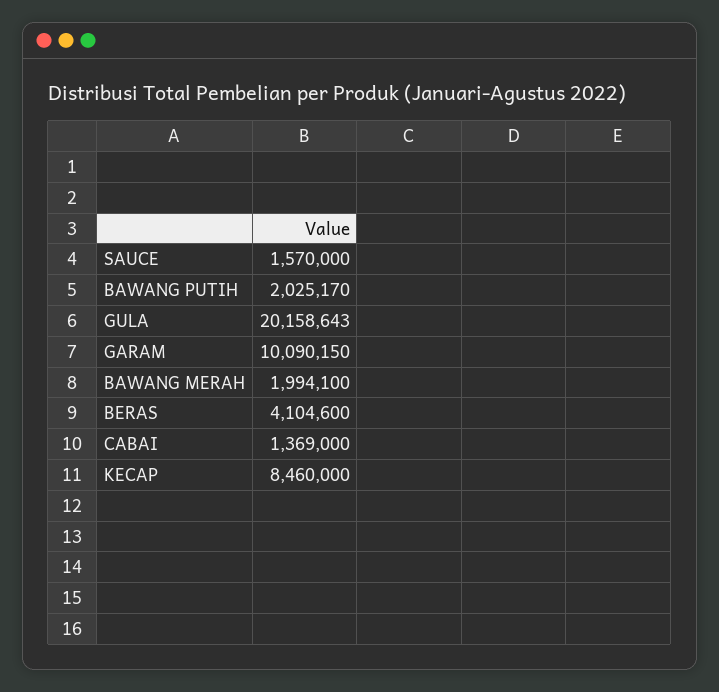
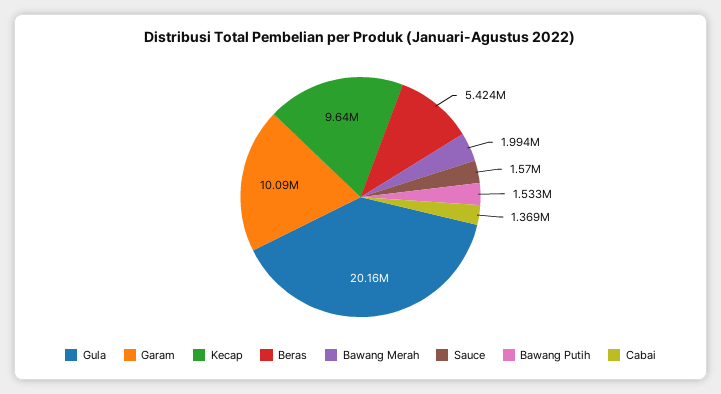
BAWANG PUTIH: 2025170 -> 1533000
BERAS: 4104600 -> 5424000
KECAP: 8460000 -> 9640000

